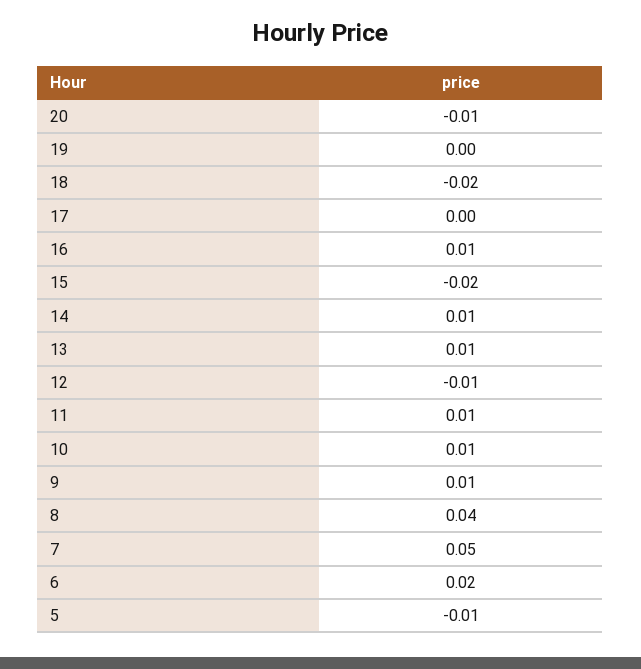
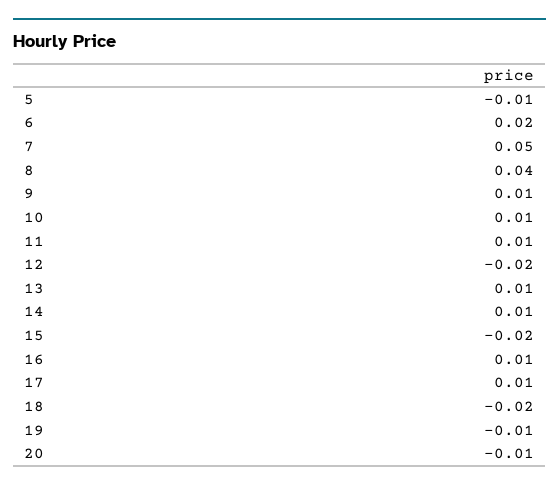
19: 0 -> -0.01
17: 0 -> 0.01
12: -0.01 -> -0.02

